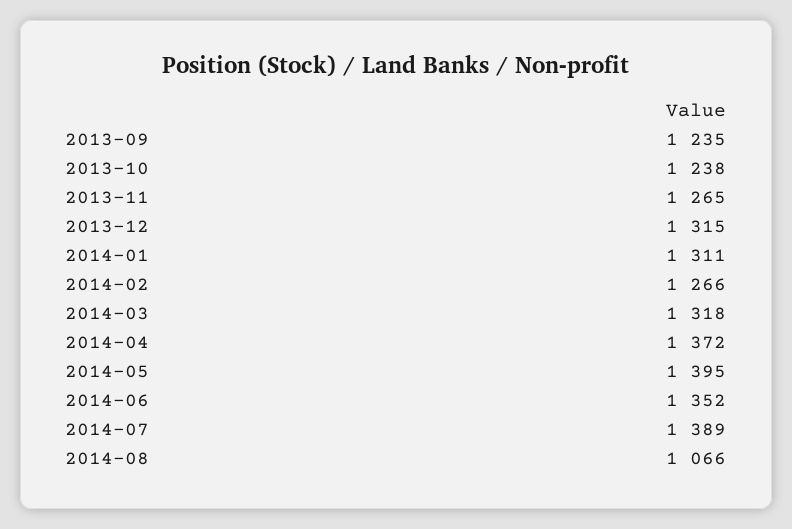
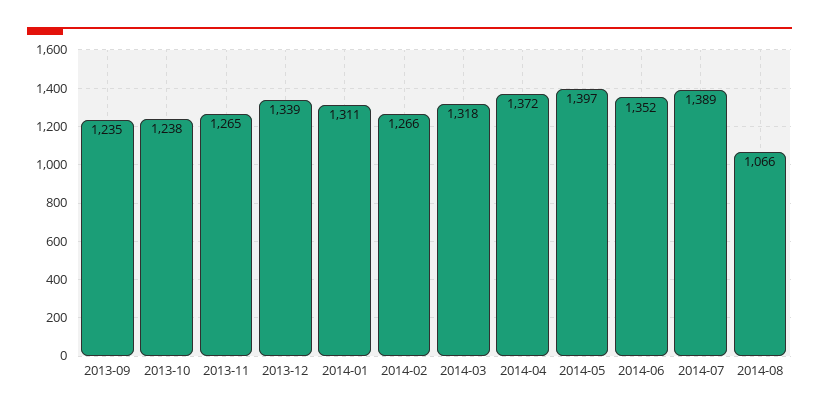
2013-12: 1315 -> 1339
2014-05: 1395 -> 1397

